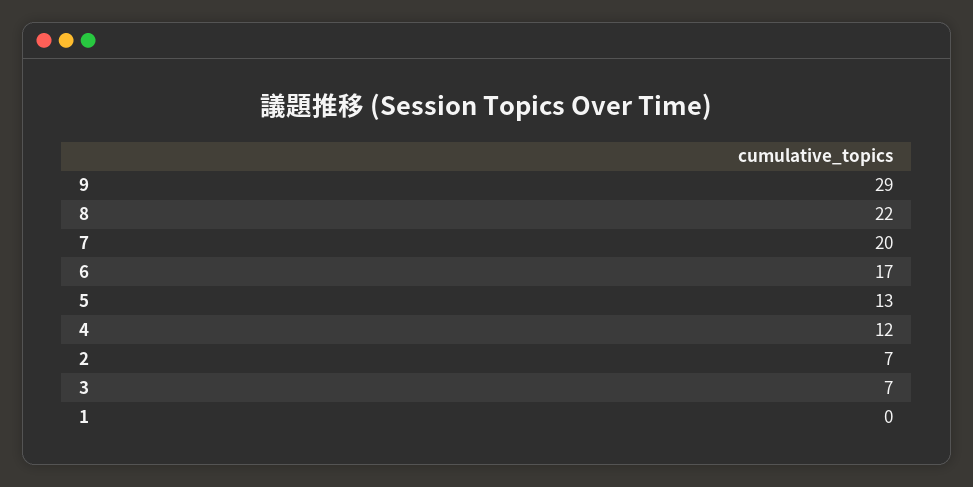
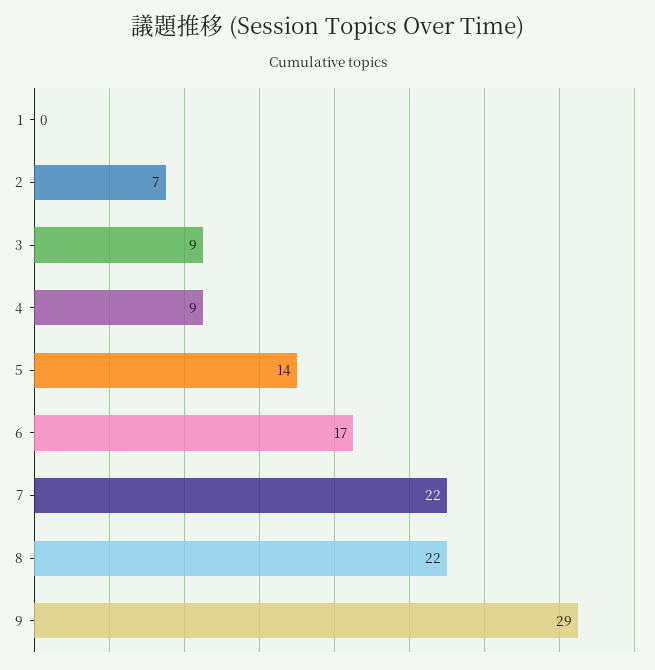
7: 20 -> 22
5: 13 -> 14
4: 12 -> 9
3: 7 -> 9

